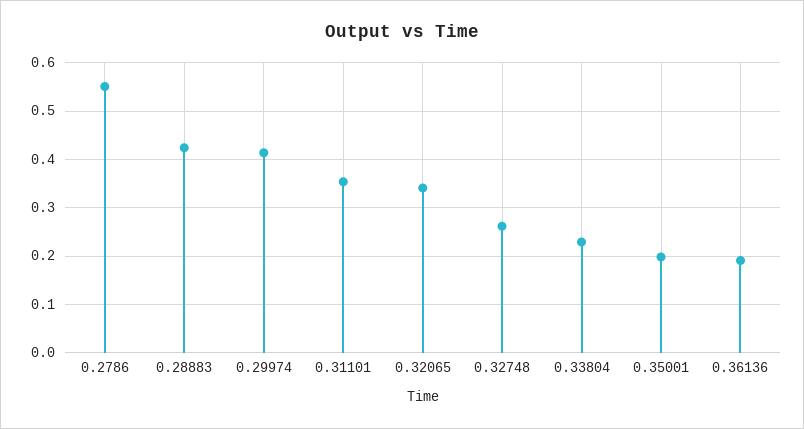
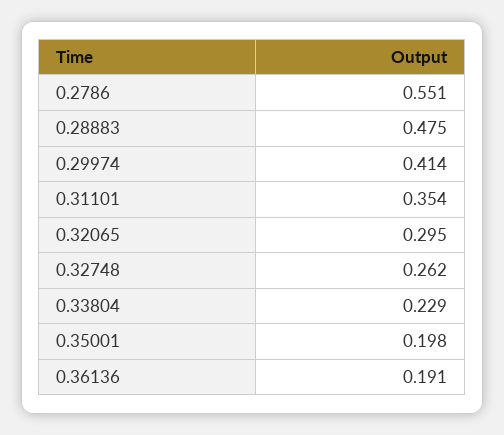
0.28883: 0.42 -> 0.475
0.32065: 0.34 -> 0.295

